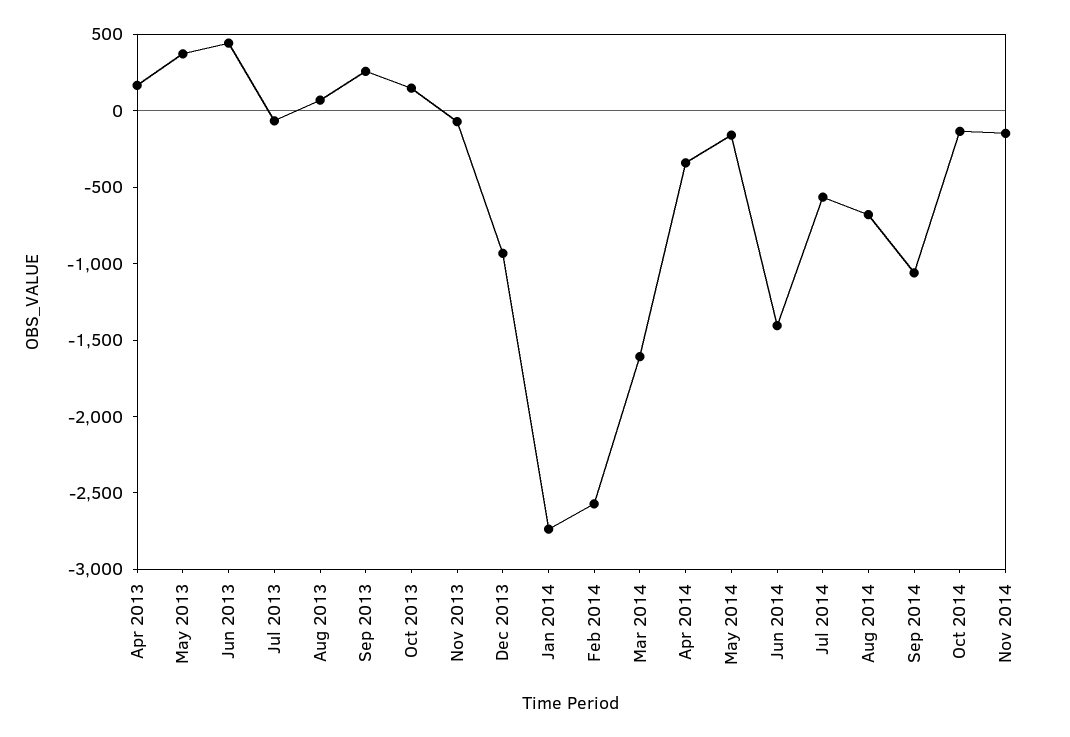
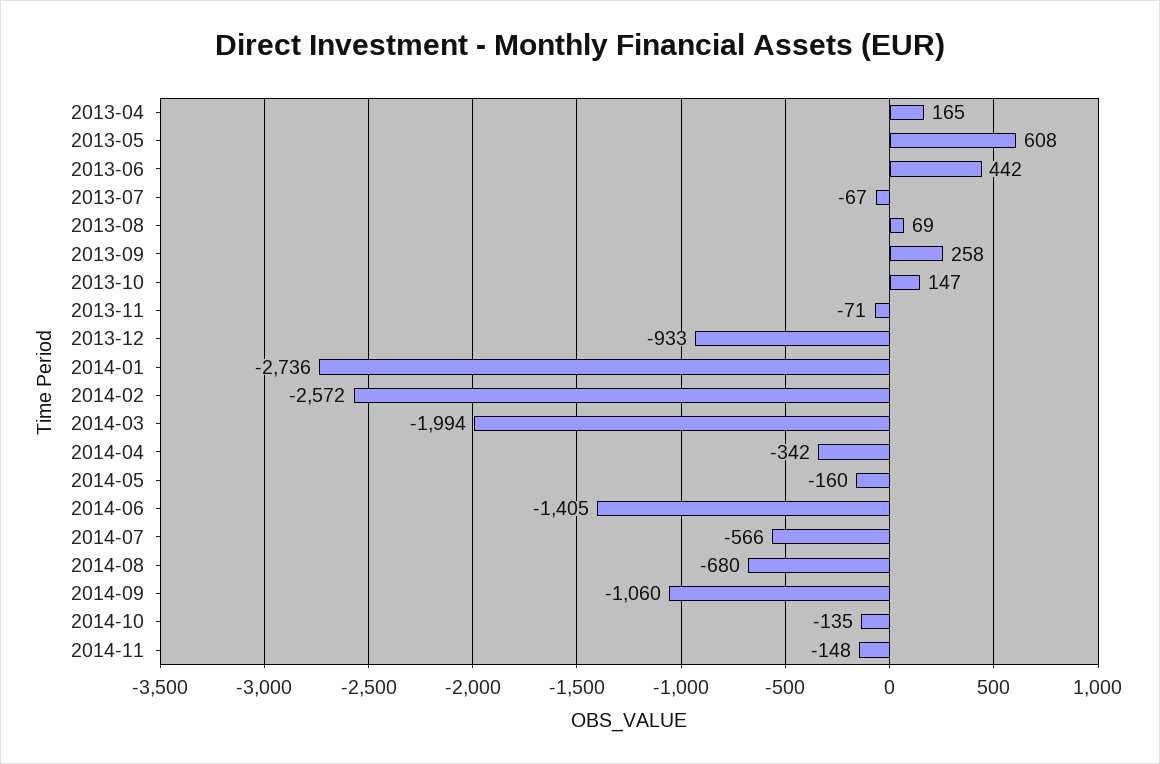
May 2013: 400 -> 608
Mar 2014: -1600 -> -1994

